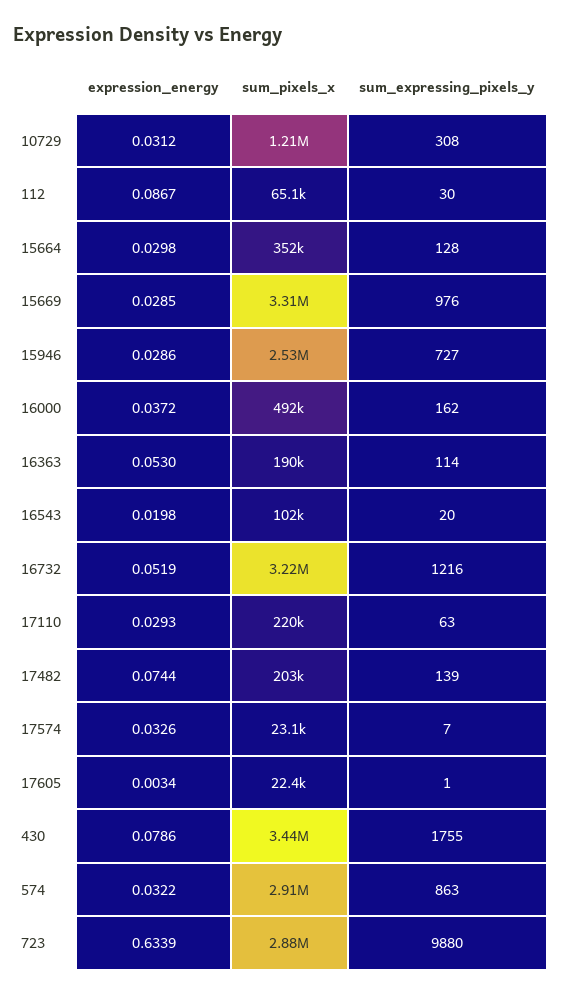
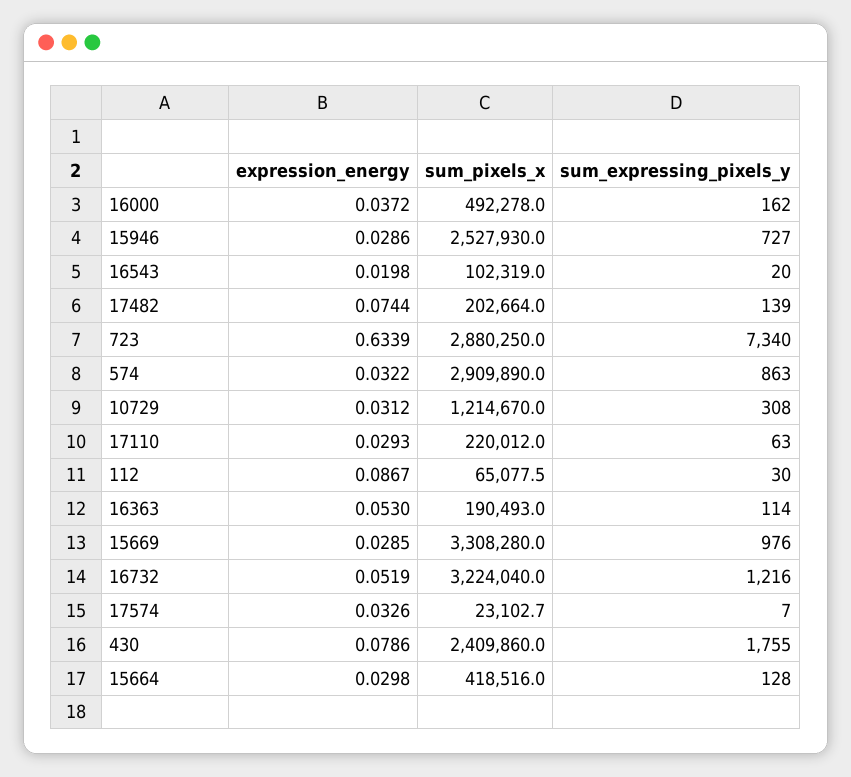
sum_pixels_x, 15664: 352000 -> 418516
expression_energy, 17605: 0.0034 -> none
sum_pixels_x, 17605: 22400 -> none
sum_expressing_pixels_y, 17605: 1 -> none
sum_pixels_x, 430: 3440000 -> 2409860
sum_expressing_pixels_y, 723: 9880 -> 7340

